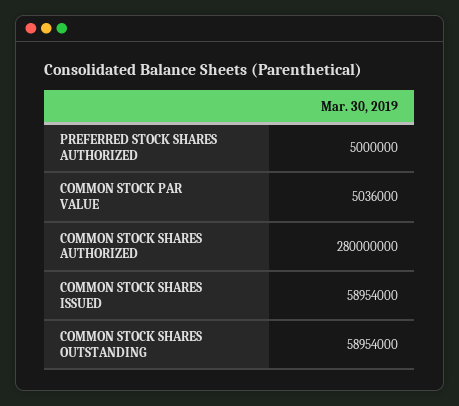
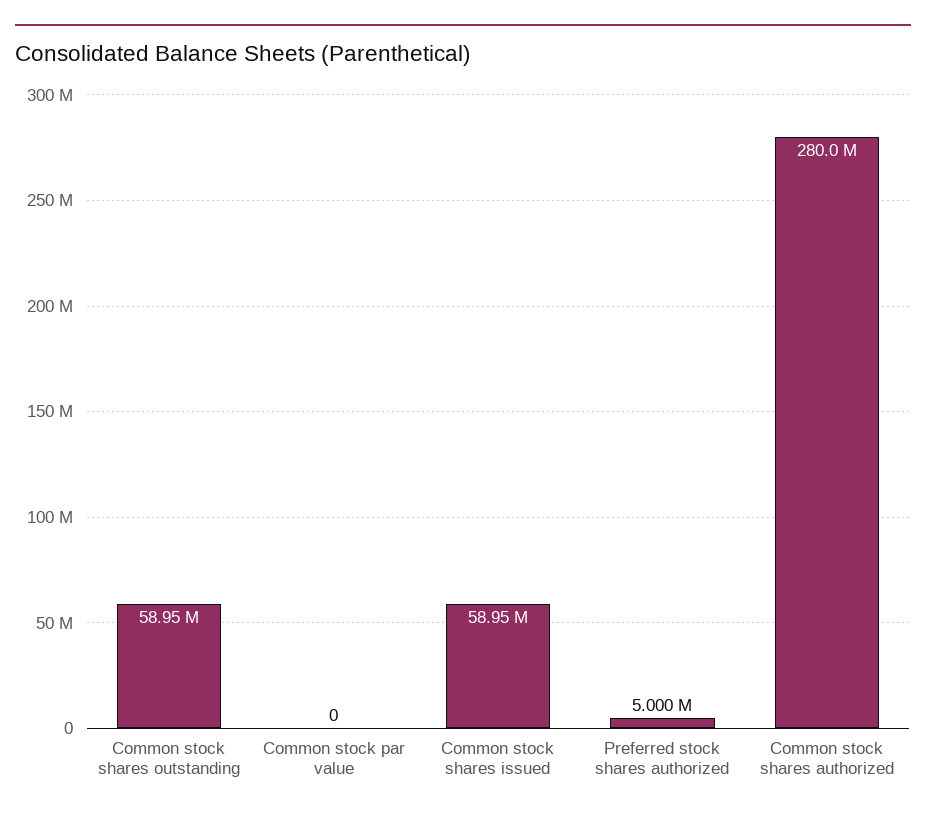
COMMON STOCK PAR VALUE: 5036000 -> 0

